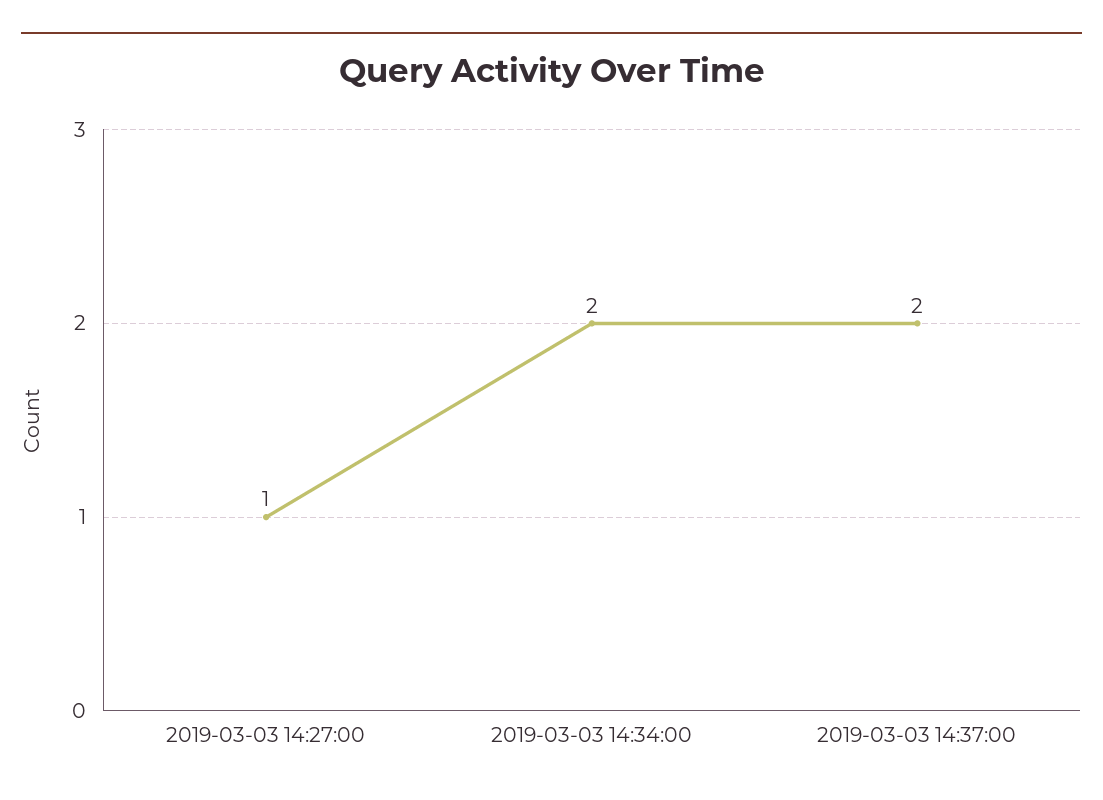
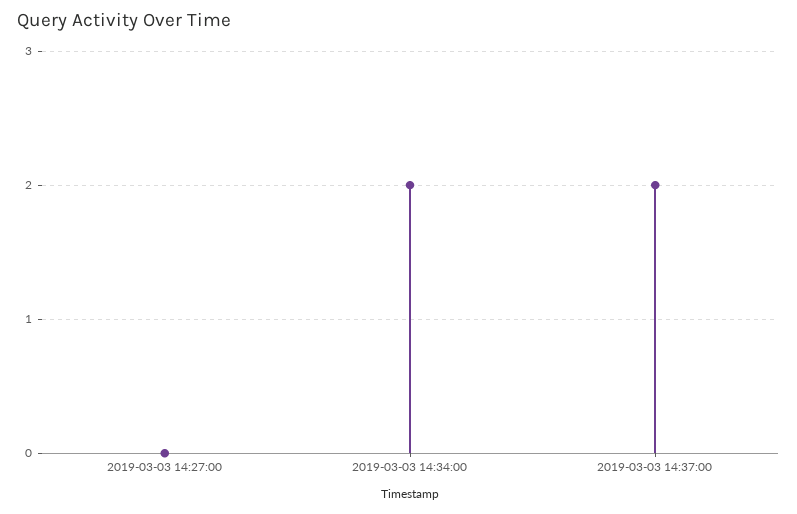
2019-03-03 14:27:00: 1 -> 0

